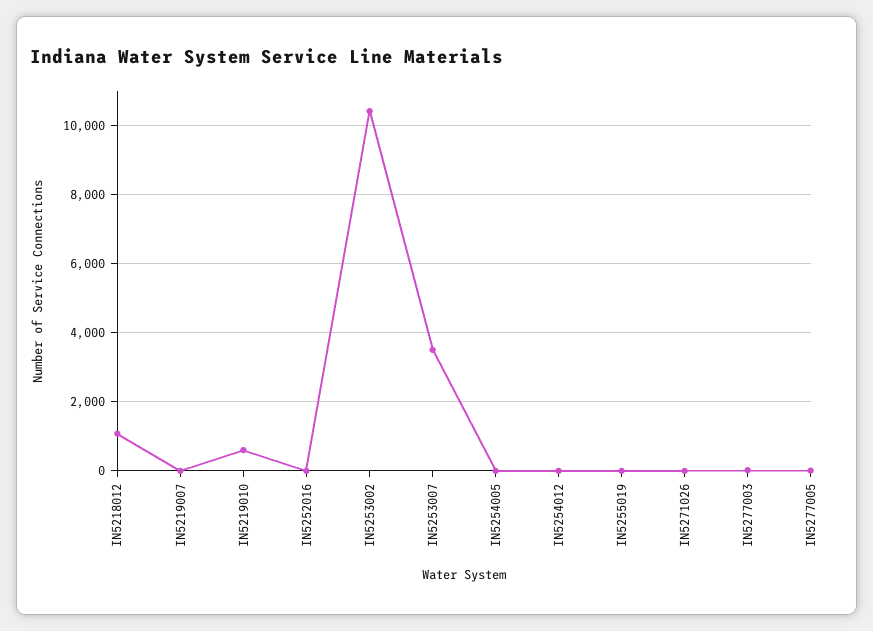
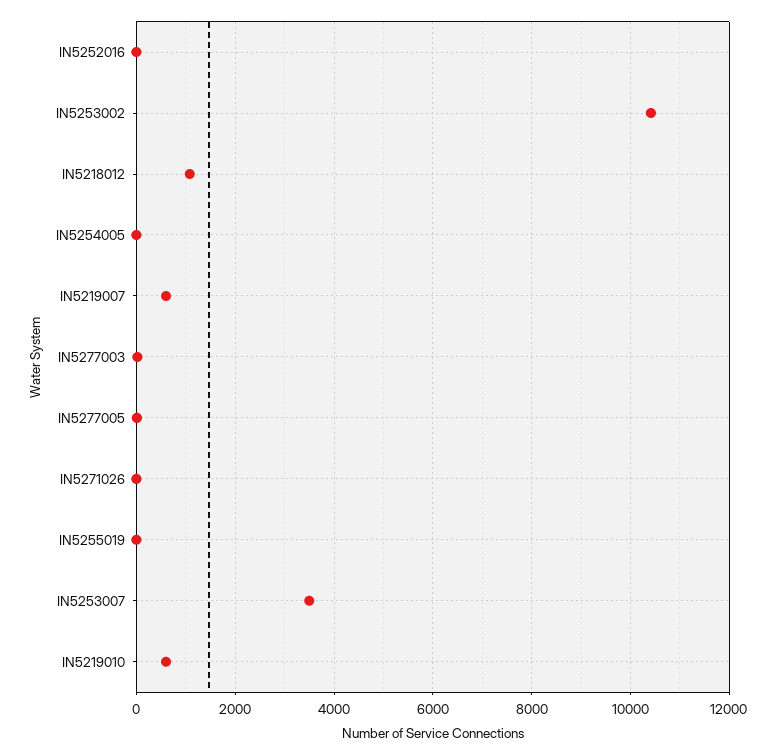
IN5219007: 0 -> 600
IN5254012: 0 -> none

